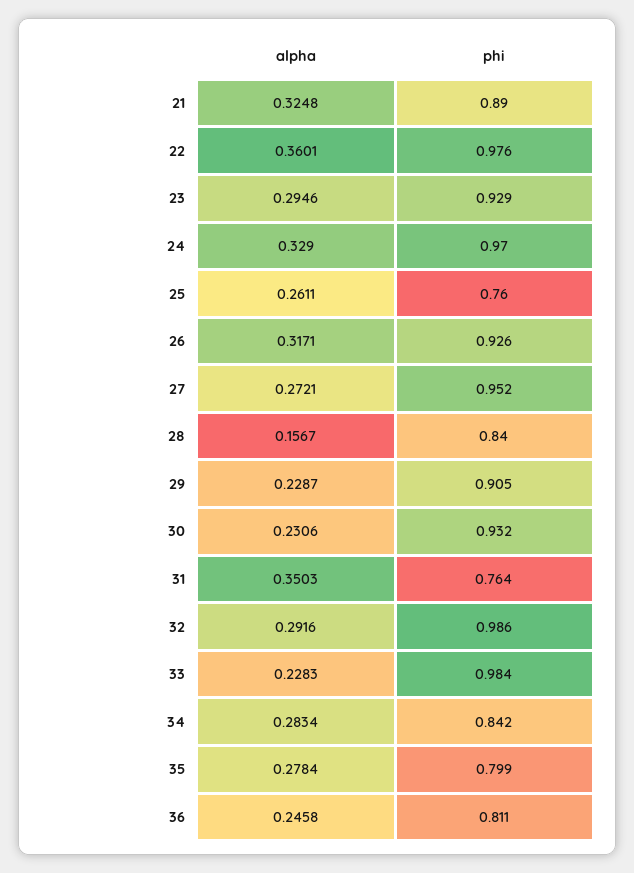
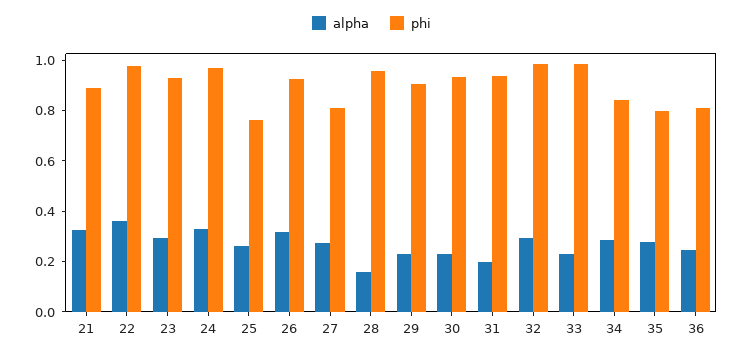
phi, 27: 0.952 -> 0.8
phi, 28: 0.84 -> 0.95
alpha, 31: 0.3503 -> 0.2
phi, 31: 0.764 -> 0.95

